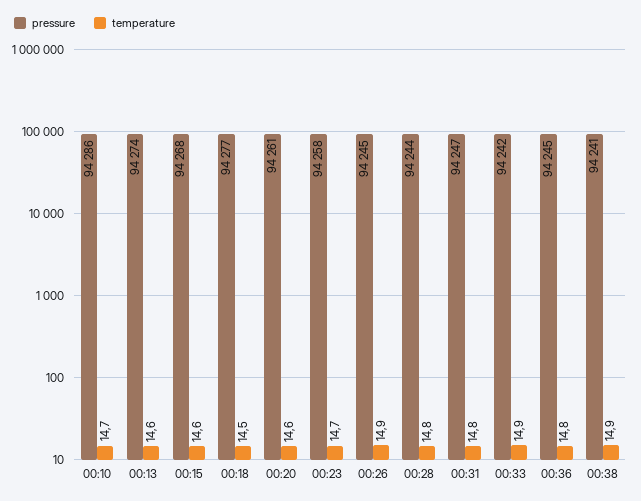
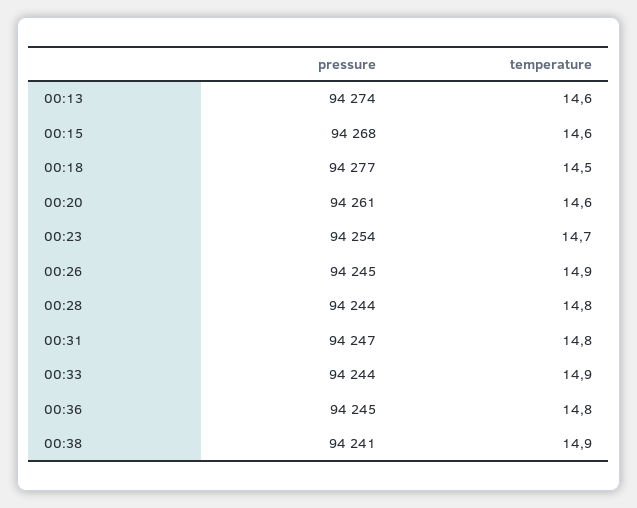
pressure, 00:10: 94286 -> none
temperature, 00:10: 14.7 -> none
pressure, 00:23: 94258 -> 94254
pressure, 00:33: 94242 -> 94244

